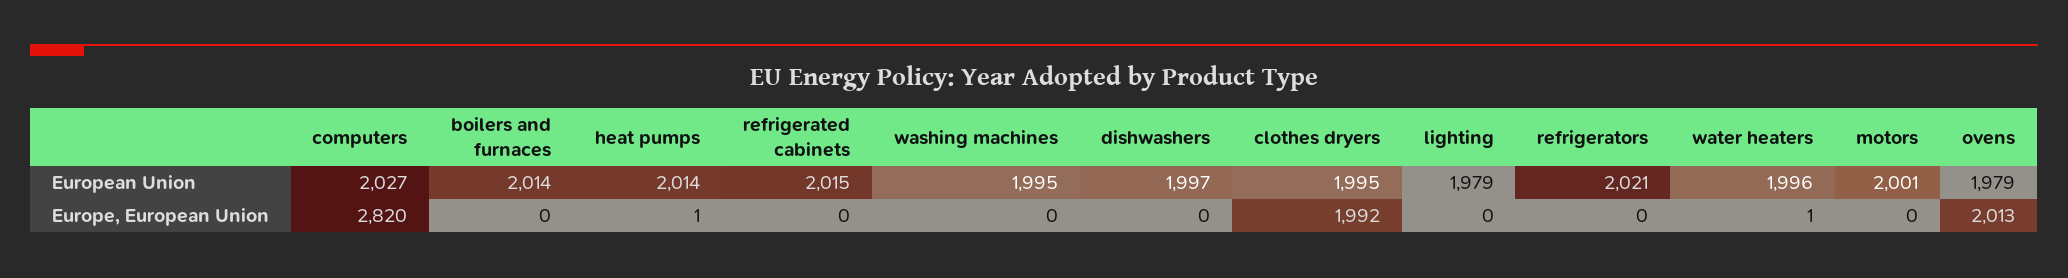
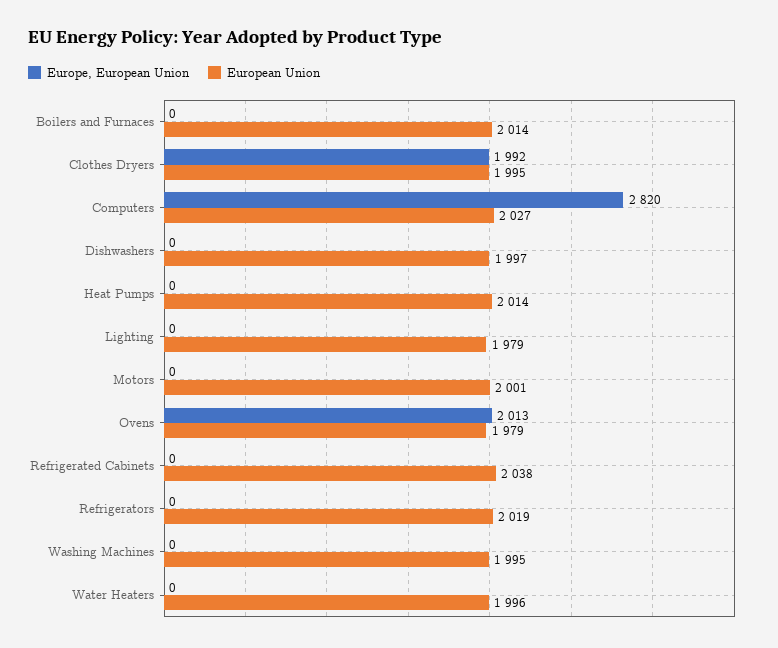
European Union, refrigerated cabinets: 2015 -> 2038
European Union, refrigerators: 2021 -> 2019
Europe, European Union, heat pumps: 1 -> 0
Europe, European Union, water heaters: 1 -> 0

